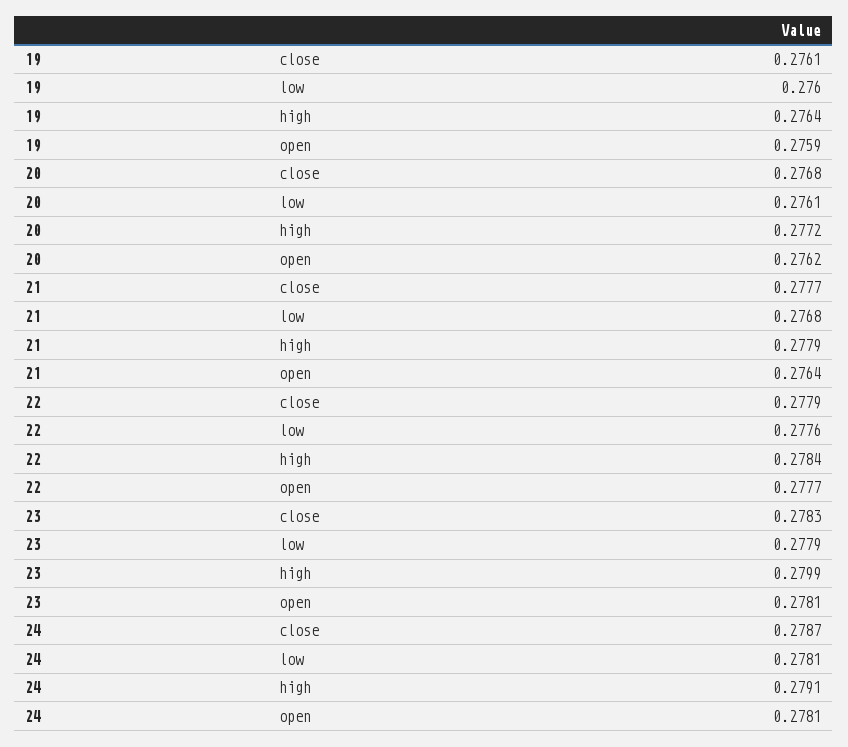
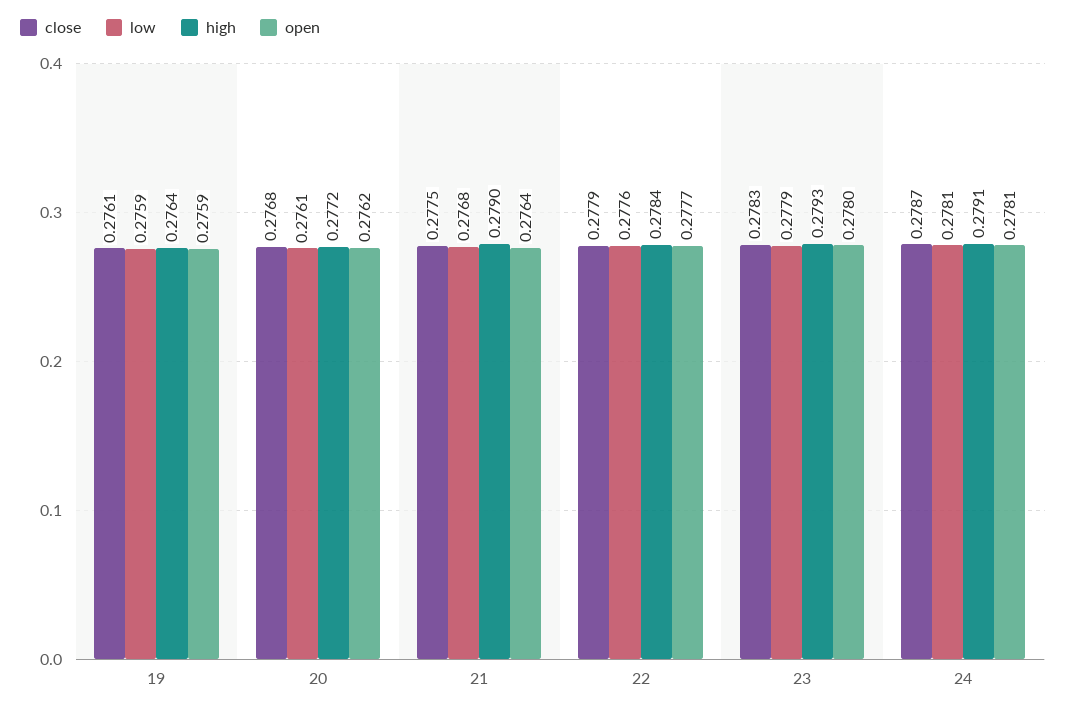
low, 19: 0.276 -> 0.2759
close, 21: 0.2777 -> 0.2775
high, 21: 0.2779 -> 0.279
high, 23: 0.2799 -> 0.2793
open, 23: 0.2781 -> 0.278

